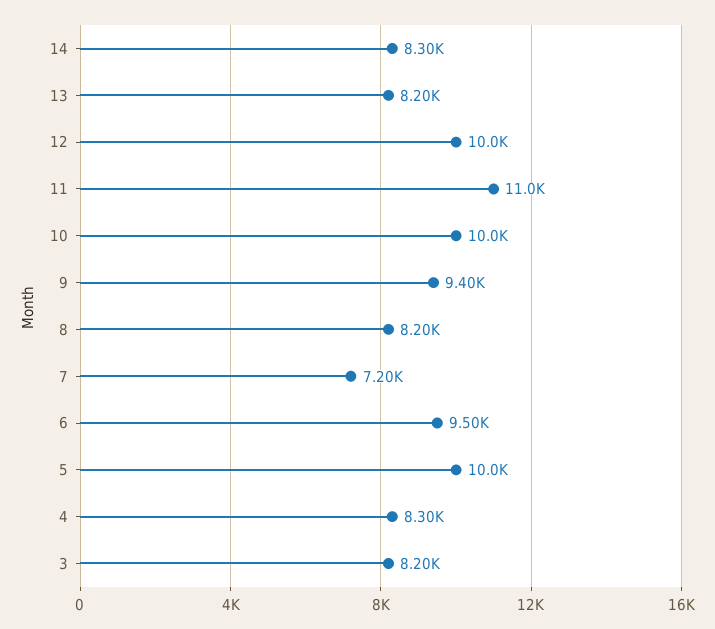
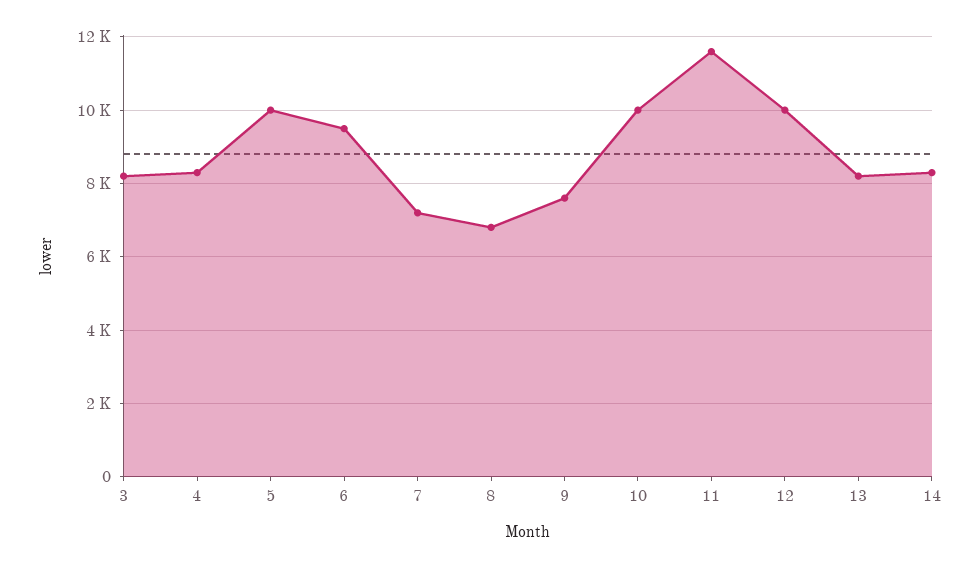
11: 11000 -> 11600
9: 9400 -> 7600
8: 8200 -> 6800

